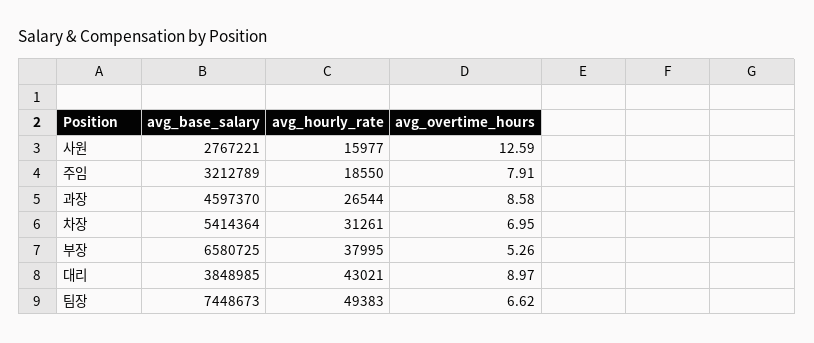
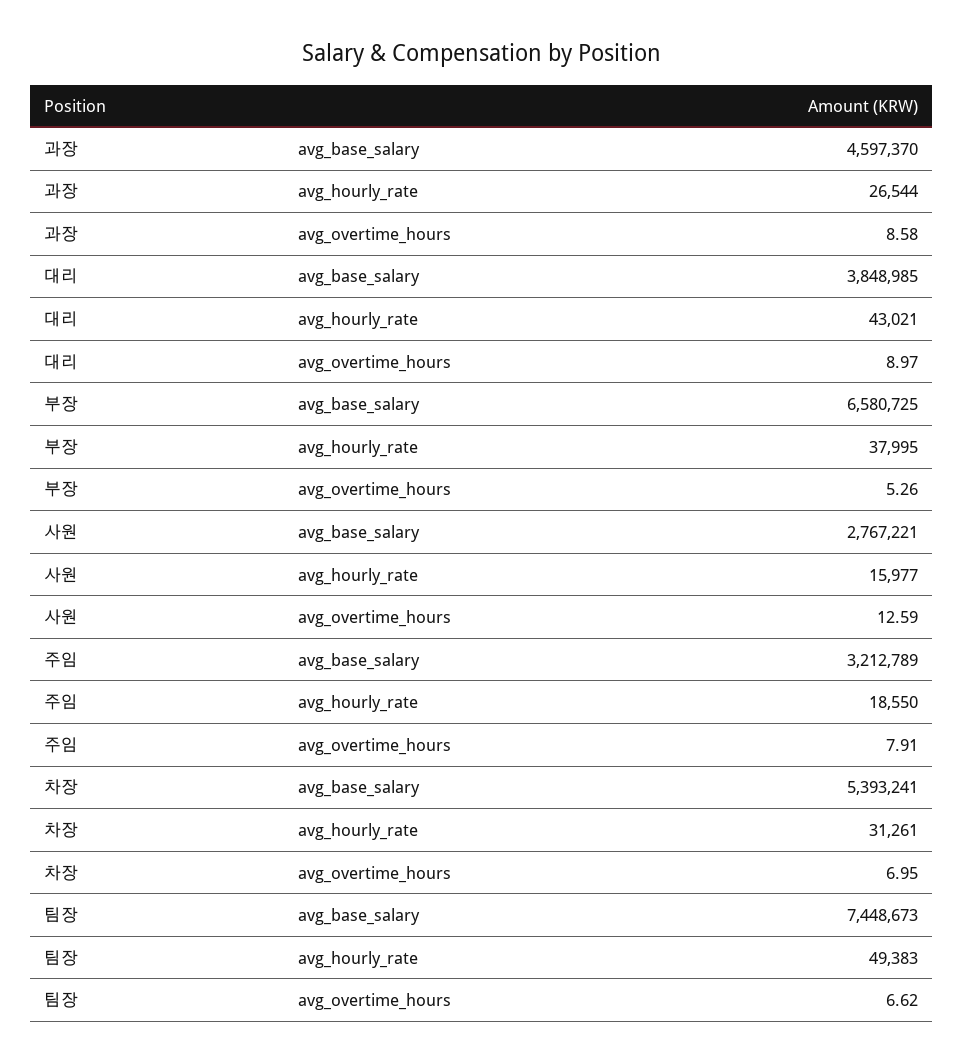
avg_base_salary, 차장: 5414364 -> 5393241

